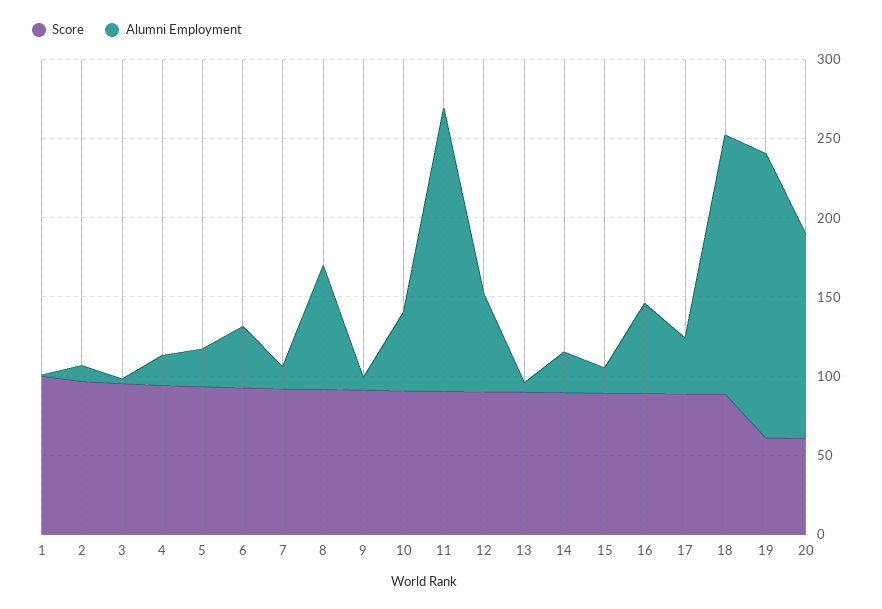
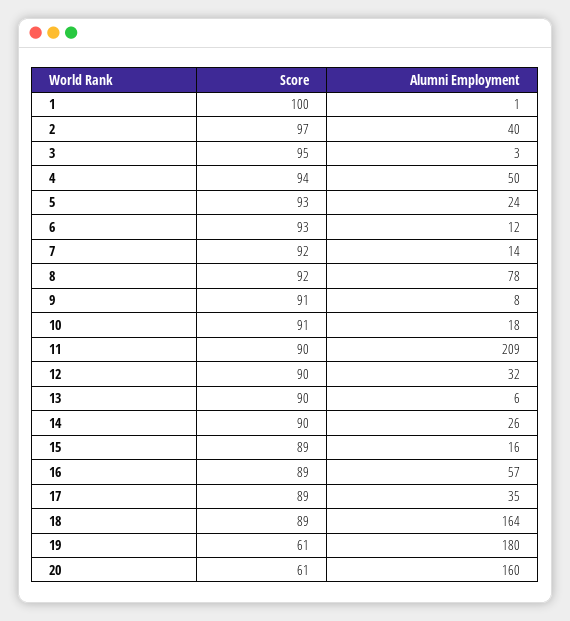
Alumni Employment, 2: 10 -> 40
Alumni Employment, 4: 20 -> 50
Alumni Employment, 6: 40 -> 12
Alumni Employment, 10: 50 -> 18
Alumni Employment, 11: 180 -> 209
Alumni Employment, 12: 60 -> 32
Alumni Employment, 20: 130 -> 160

